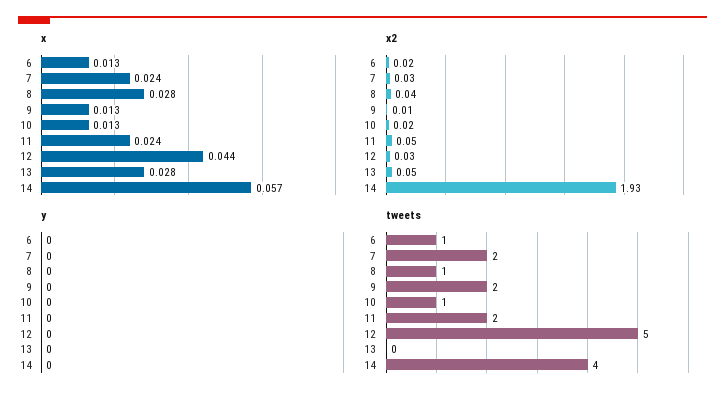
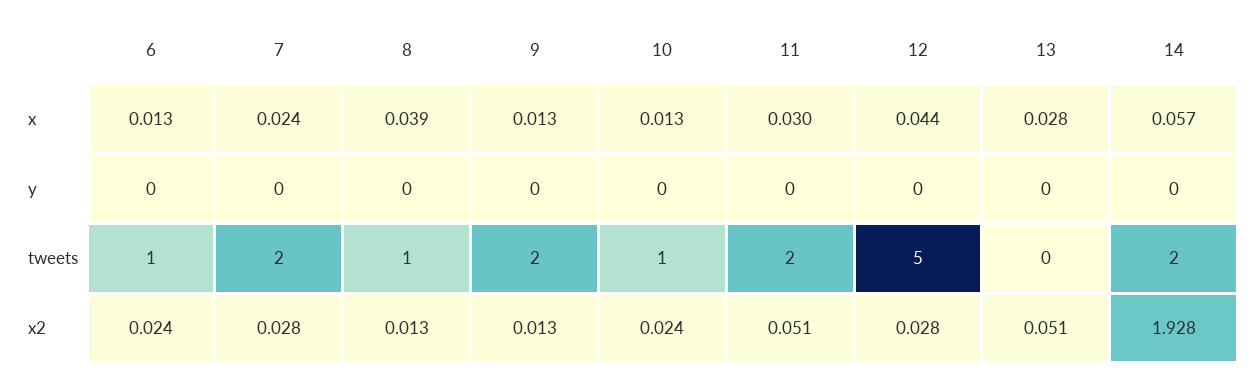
x, 8: 0.028 -> 0.039
x, 11: 0.024 -> 0.03
x2, 8: 0.04 -> 0.013
tweets, 14: 4 -> 2

